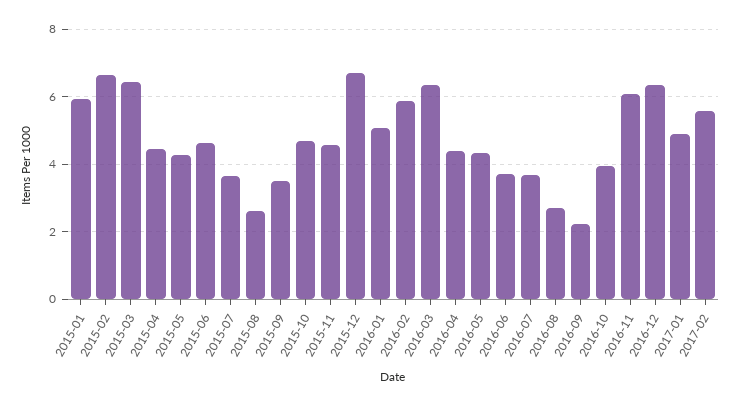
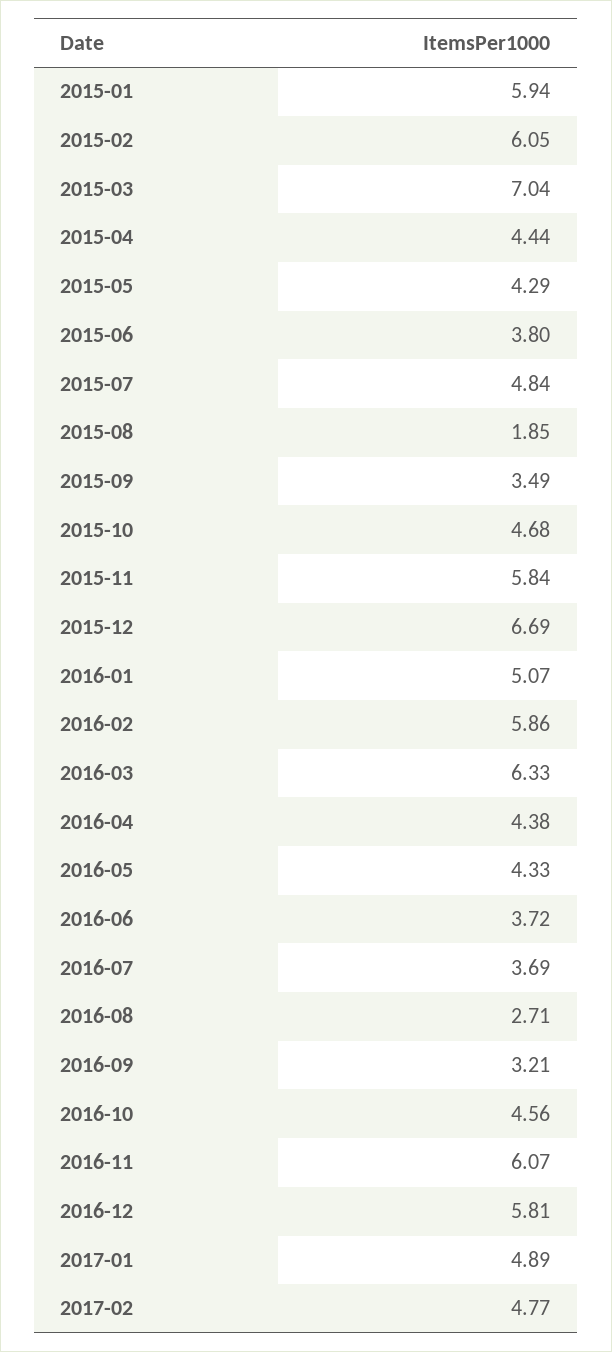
2015-02: 6.6 -> 6.05
2015-03: 6.4 -> 7.04
2015-06: 4.6 -> 3.8
2015-07: 3.6 -> 4.84
2015-08: 2.6 -> 1.85
2015-11: 4.6 -> 5.84
2016-09: 2.2 -> 3.21
2016-10: 4 -> 4.56
2016-12: 6.4 -> 5.81
2017-02: 5.6 -> 4.77

